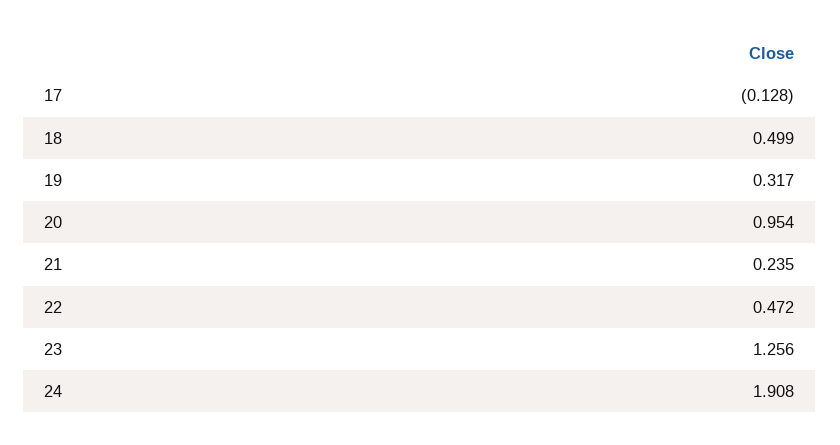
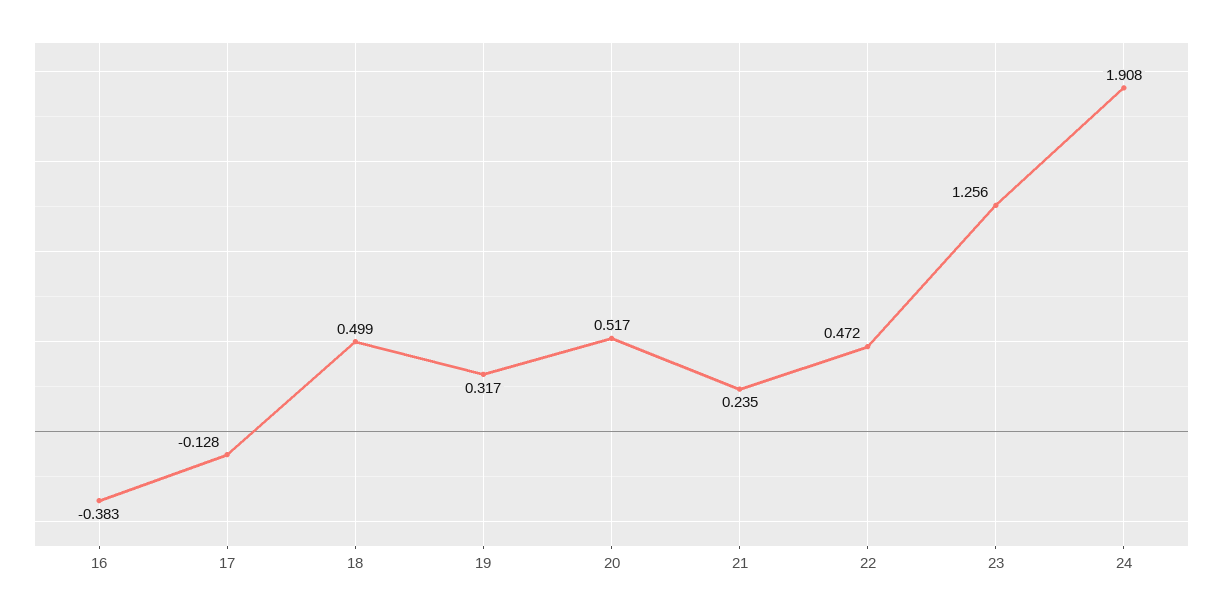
20: 0.954 -> 0.517
16: none -> -0.383

